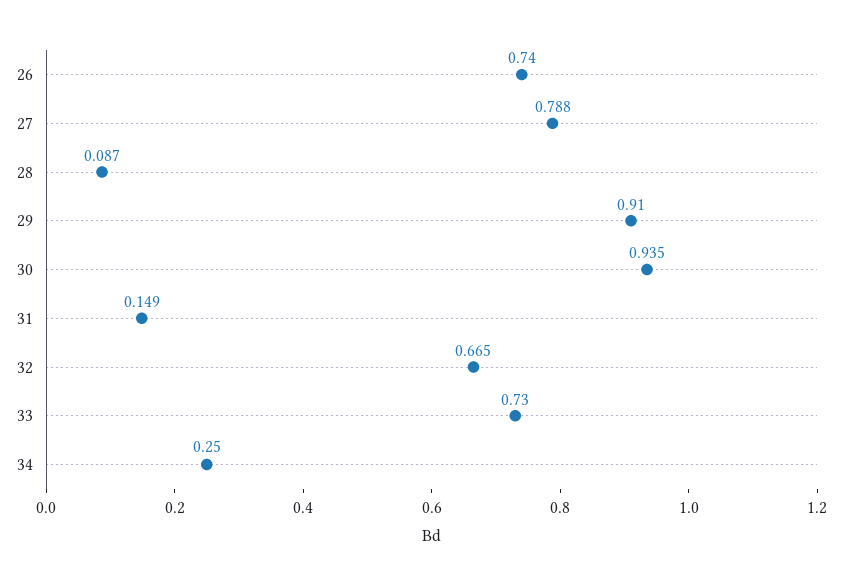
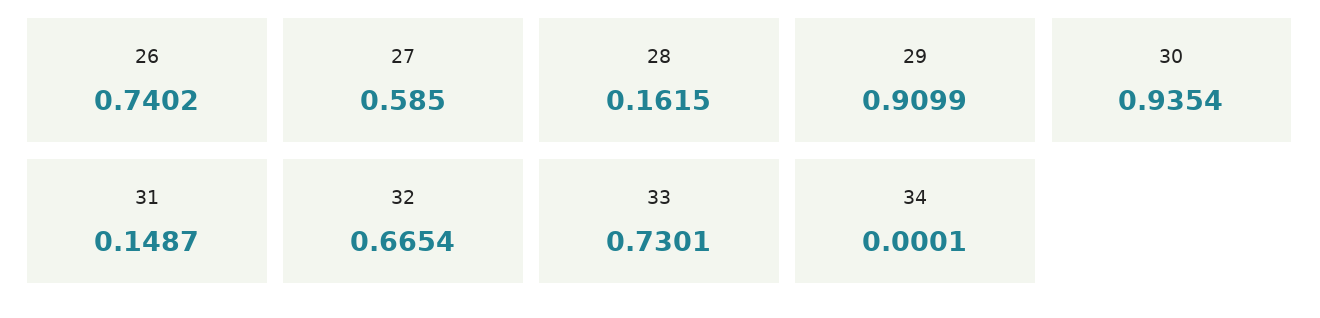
27: 0.788 -> 0.585
28: 0.087 -> 0.1615
34: 0.25 -> 0.0001

